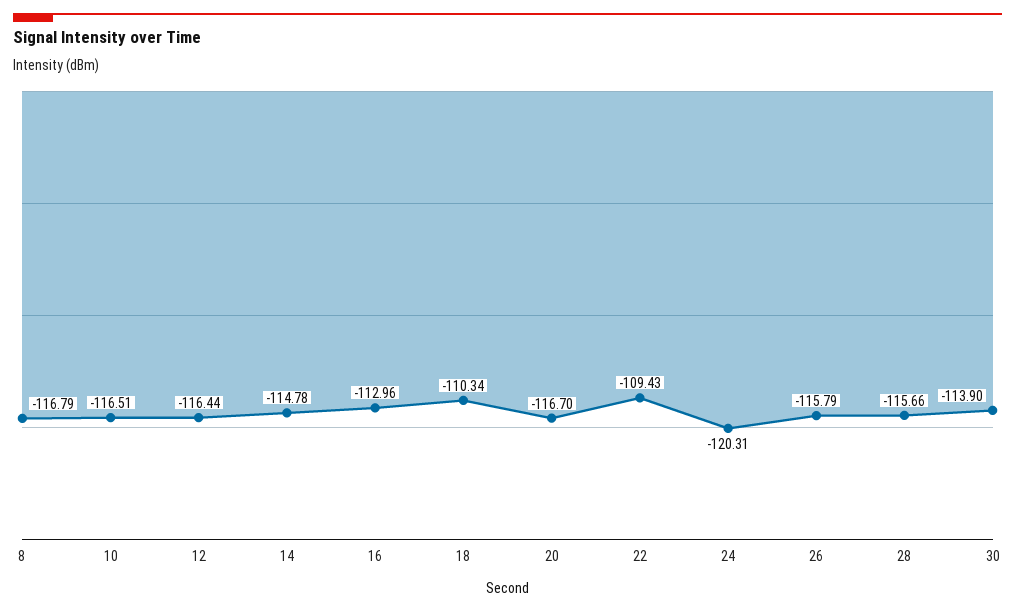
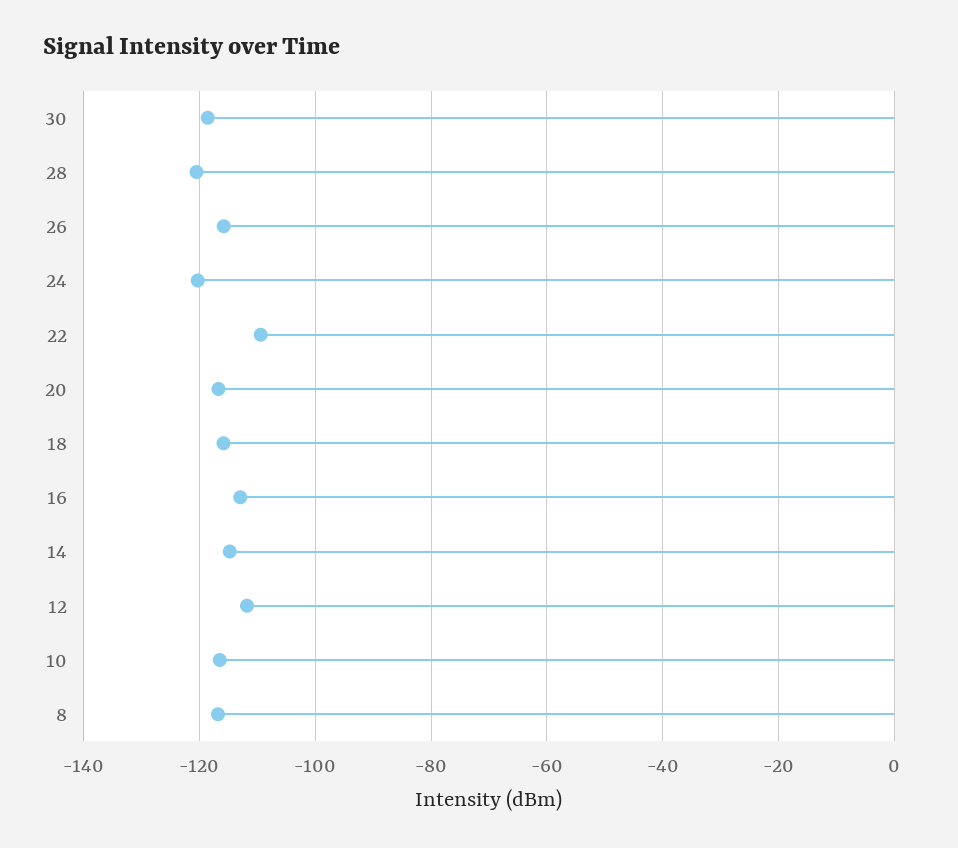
12: -116.44 -> -112
18: -110.34 -> -116
28: -115.66 -> -120
30: -113.9 -> -118

